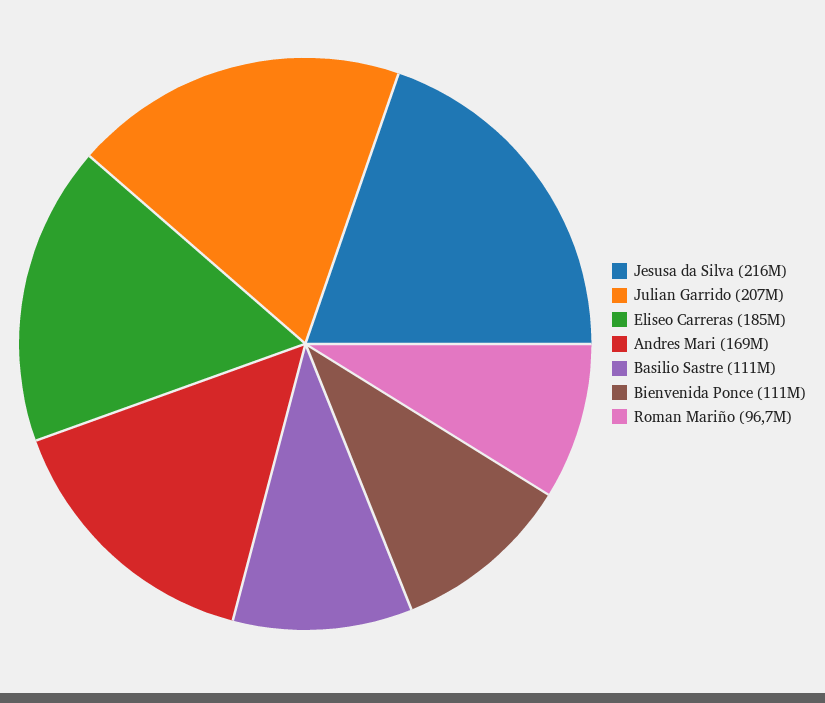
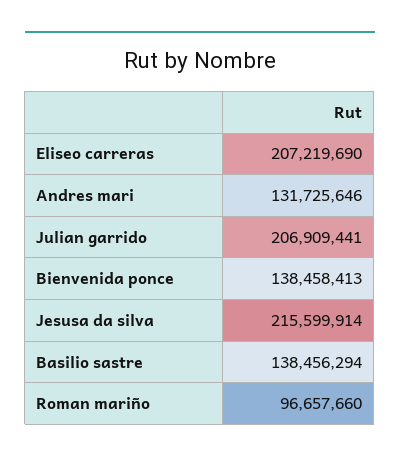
Eliseo Carreras: 185000000 -> 207219690
Andres Mari: 169000000 -> 131725646
Basilio Sastre: 111000000 -> 138456294
Bienvenida Ponce: 111000000 -> 138458413

